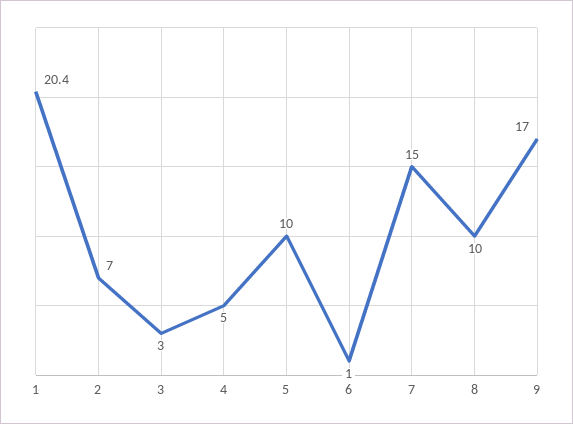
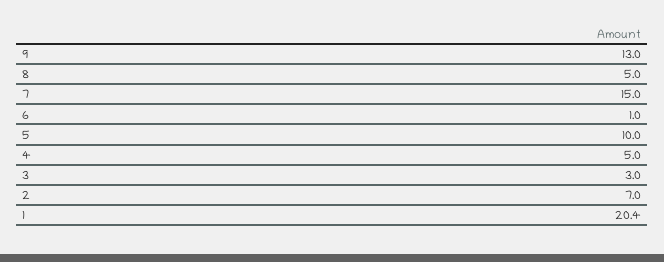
8: 10 -> 5
9: 17 -> 13

